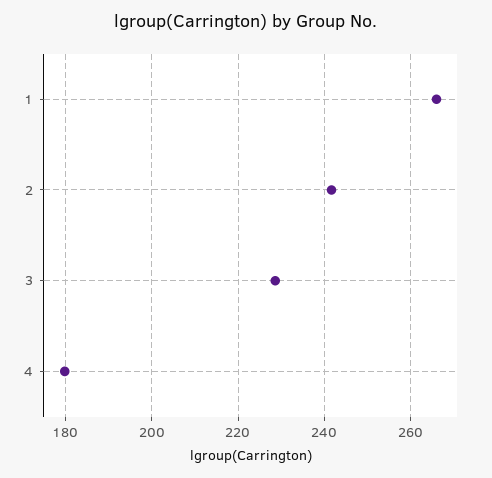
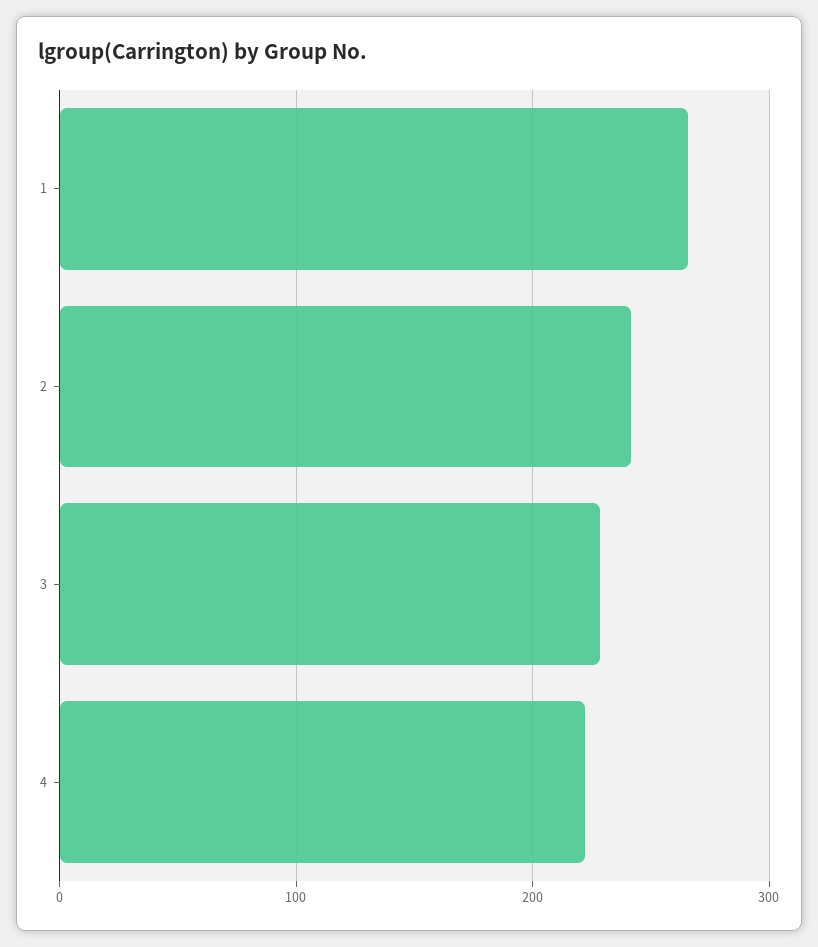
4: 180 -> 220

